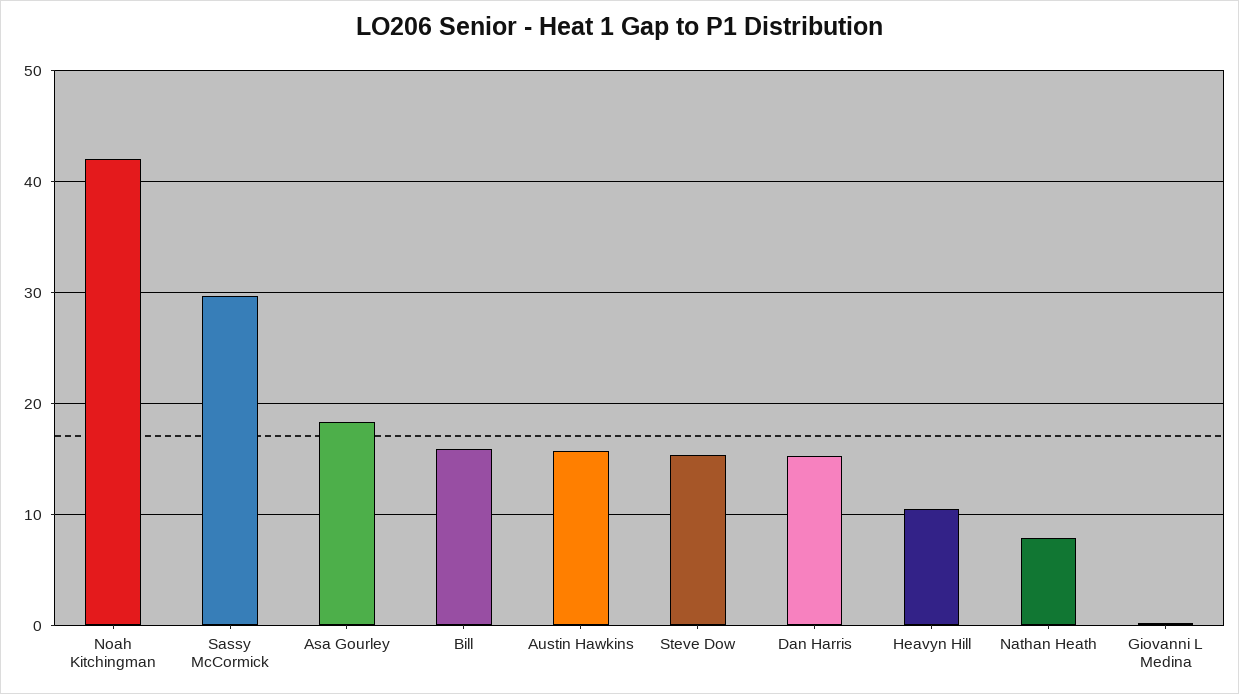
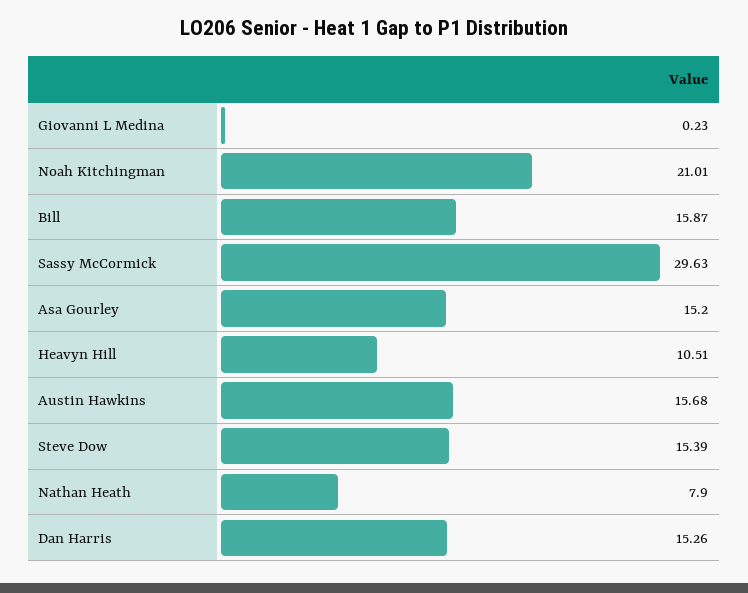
Noah Kitchingman: 42 -> 21.01
Asa Gourley: 18 -> 15.2

